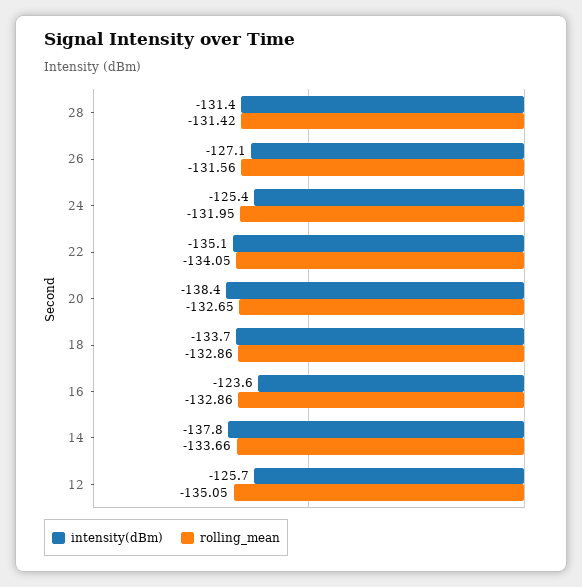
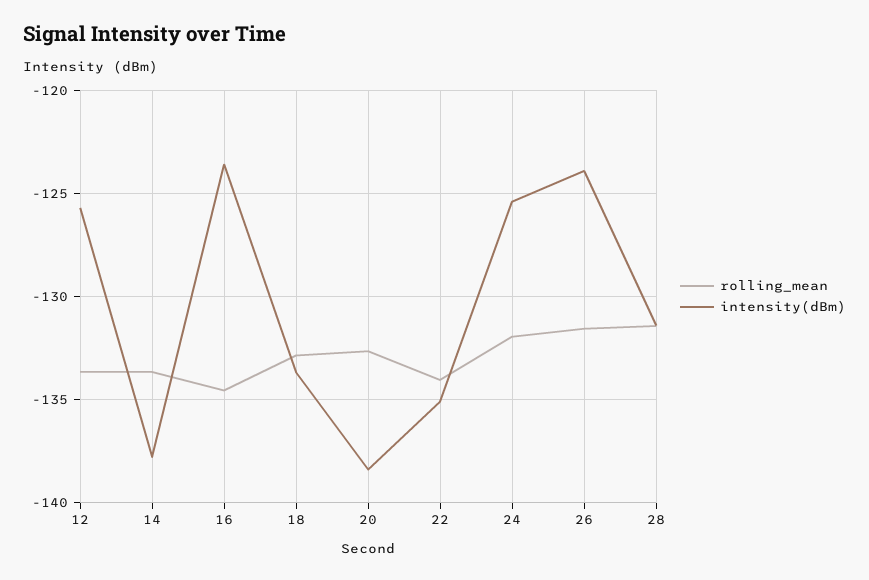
intensity(dBm), 26: -127.1 -> -124
rolling_mean, 16: -132.86 -> -134.5
rolling_mean, 12: -135.05 -> -133.5

